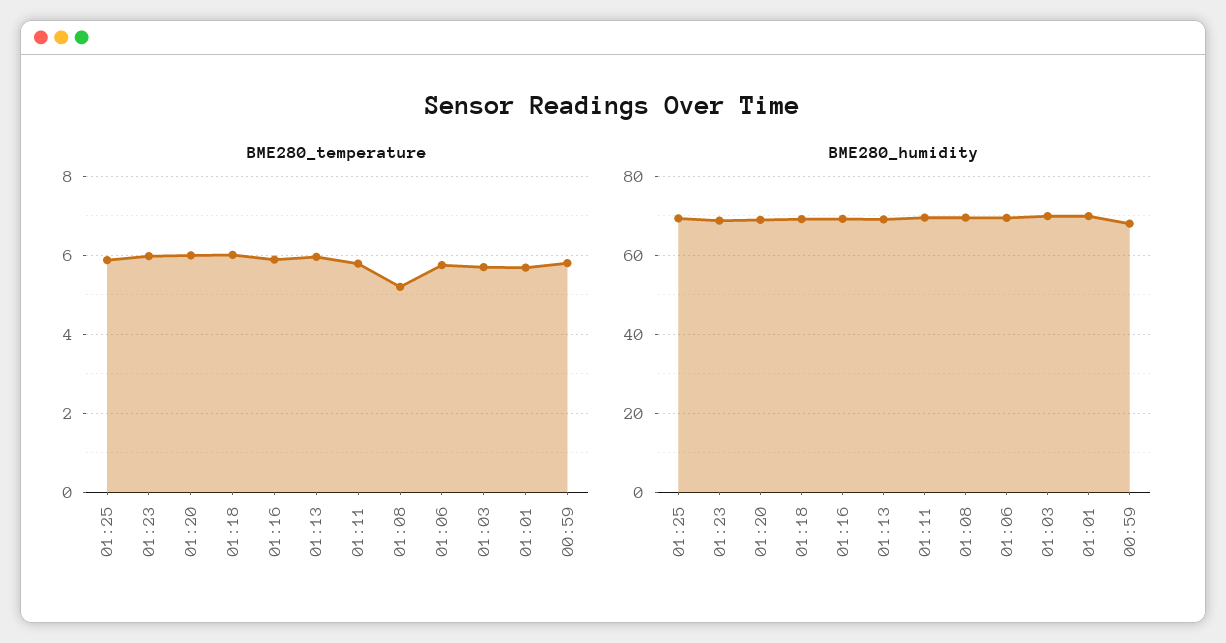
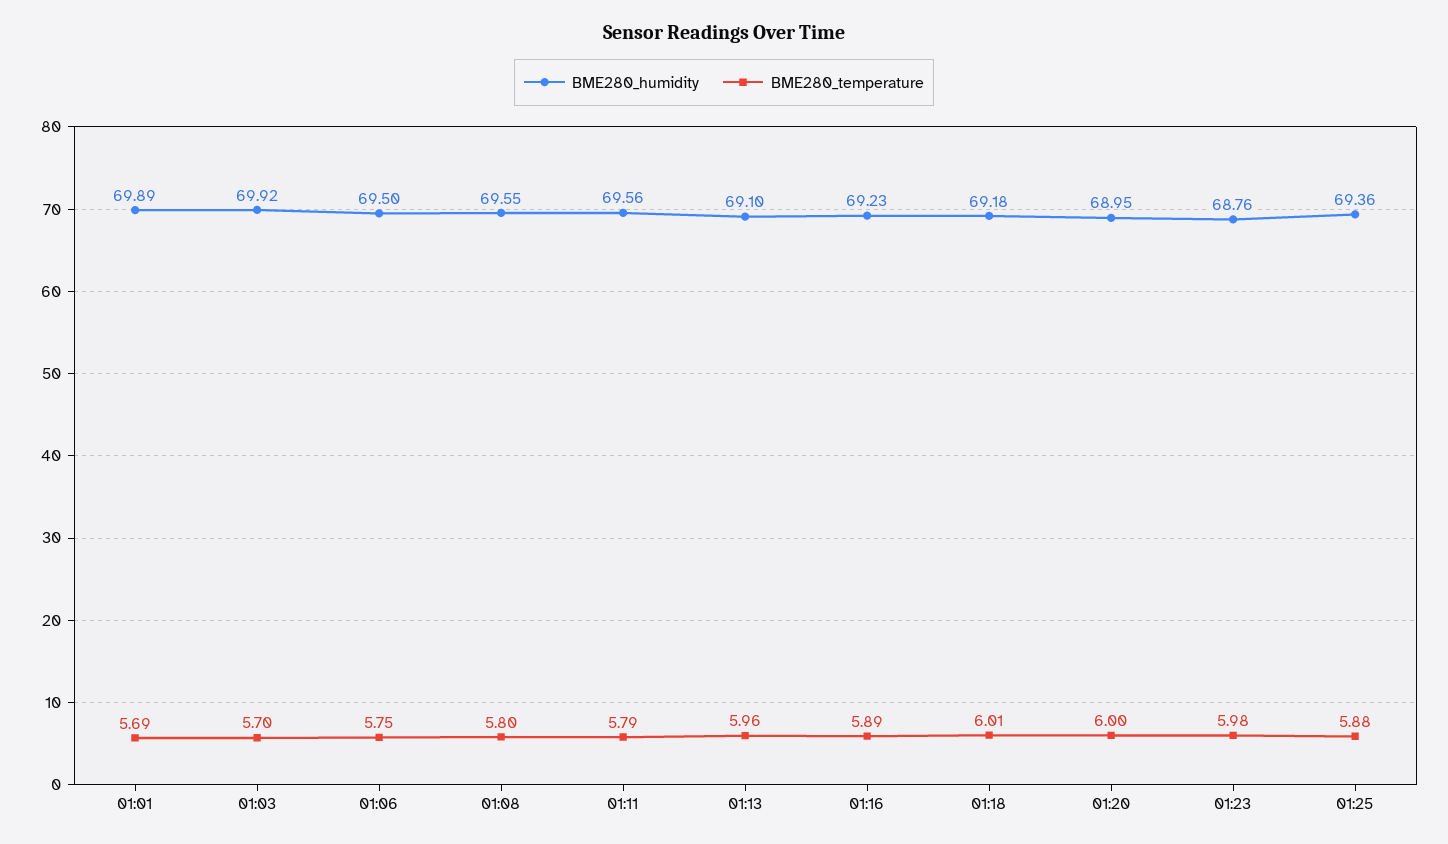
BME280_temperature, 01:08: 5.2 -> 5.8
BME280_temperature, 00:59: 5.8 -> none
BME280_humidity, 00:59: 68 -> none

